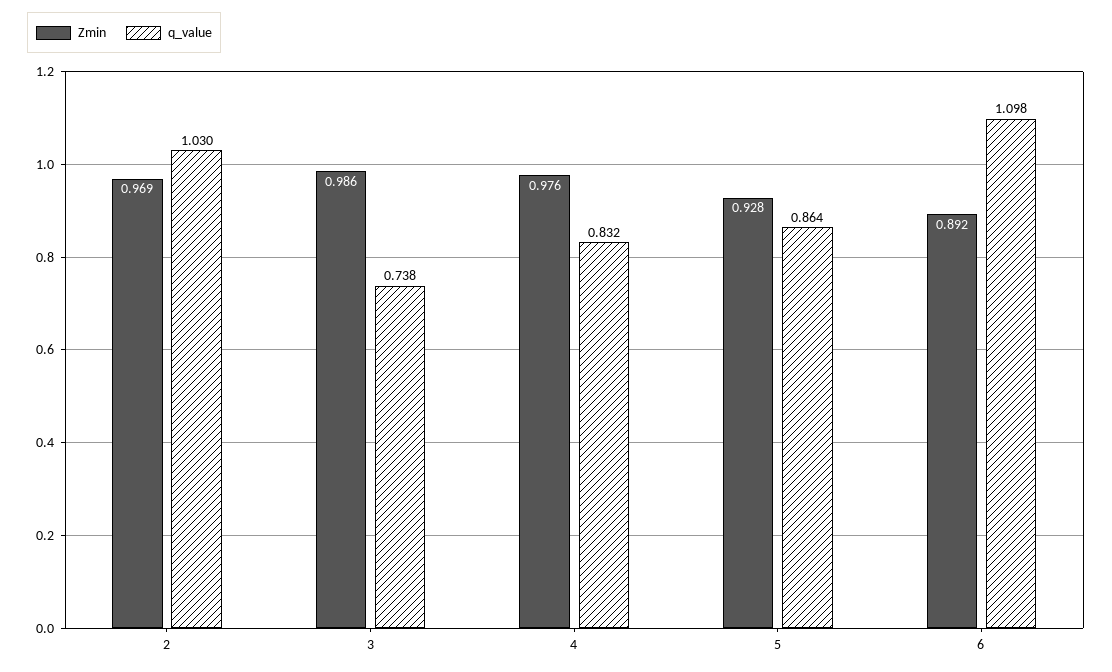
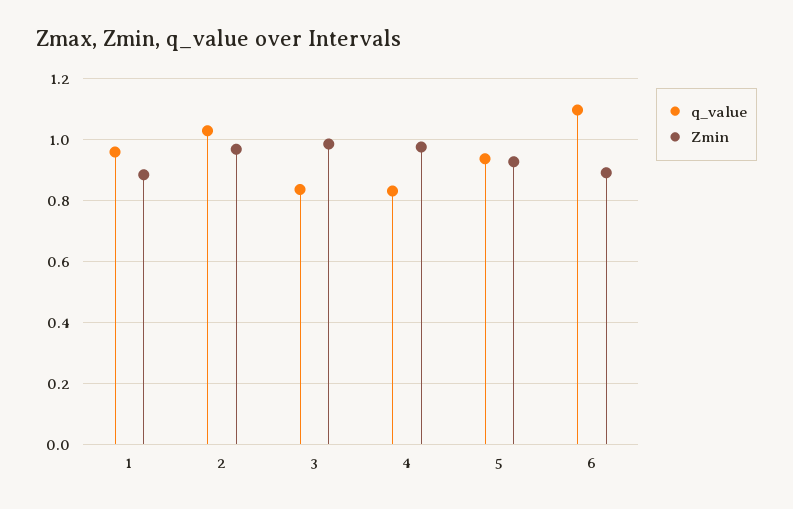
q_value, 3: 0.738 -> 0.84
q_value, 5: 0.864 -> 0.94
q_value, 1: none -> 0.96
Zmin, 1: none -> 0.88

